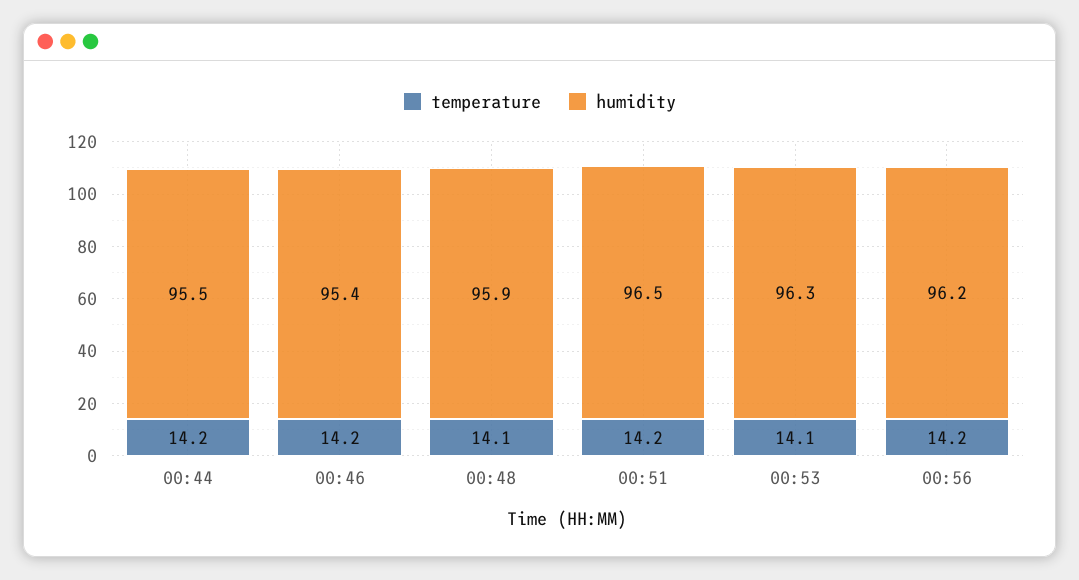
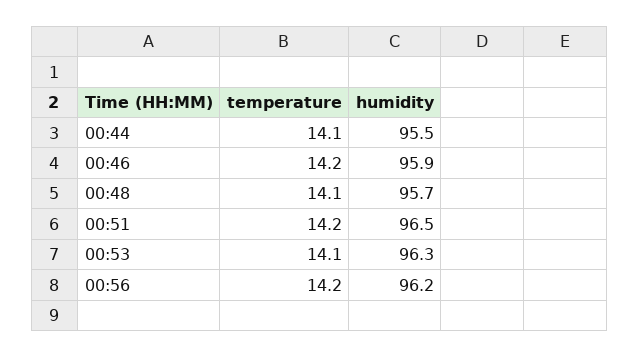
temperature, 00:44: 14.2 -> 14.1
humidity, 00:46: 95.4 -> 95.9
humidity, 00:48: 95.9 -> 95.7

